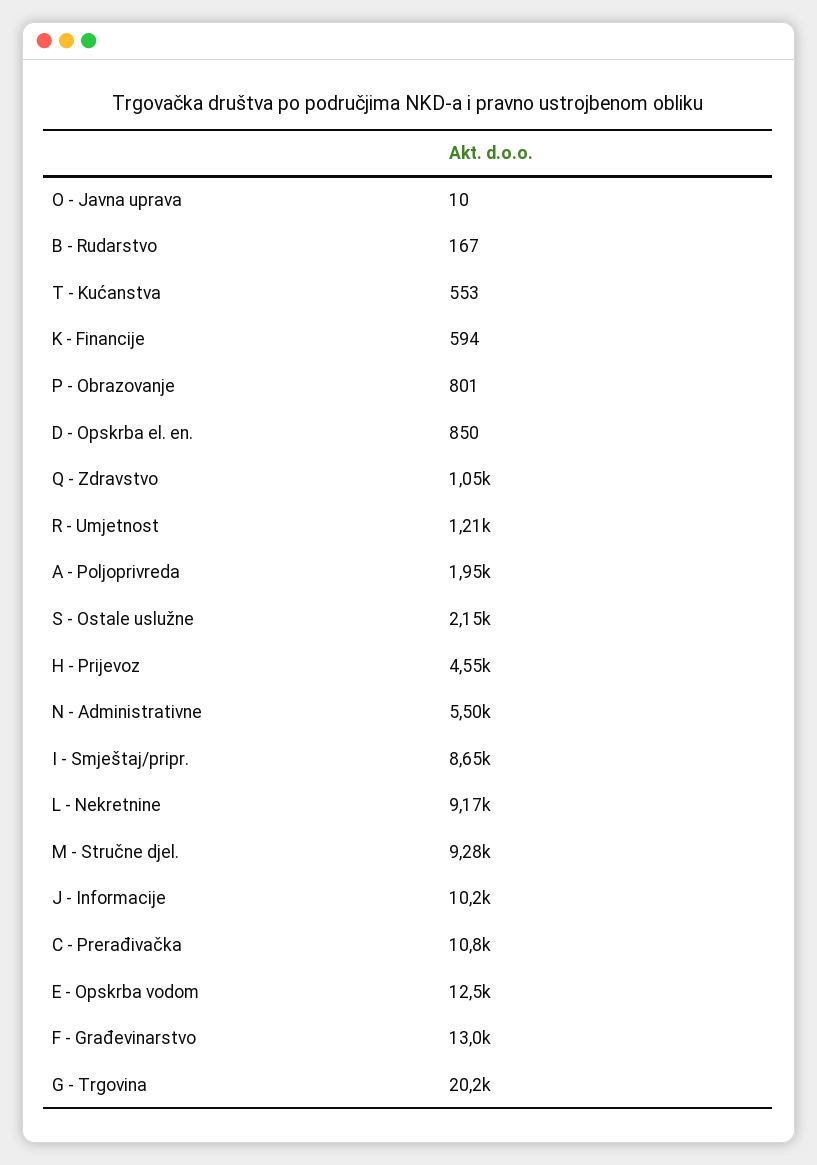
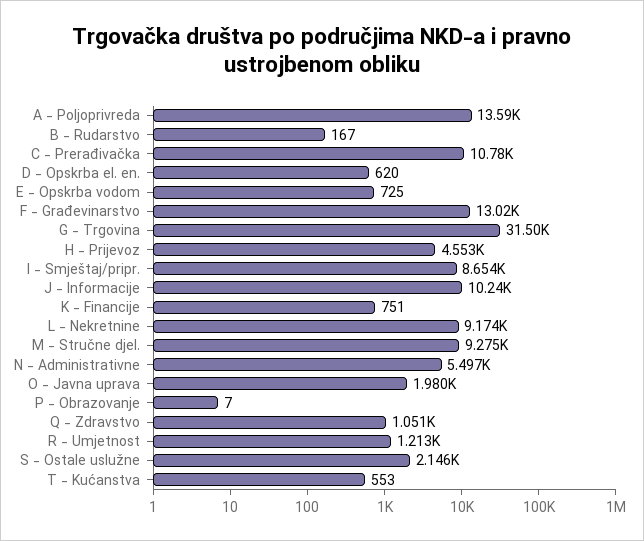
O - Javna uprava: 10 -> 1980
K - Financije: 594 -> 751
P - Obrazovanje: 801 -> 7
D - Opskrba el. en.: 850 -> 620
A - Poljoprivreda: 1950 -> 13590
E - Opskrba vodom: 12500 -> 725
G - Trgovina: 20200 -> 31500

